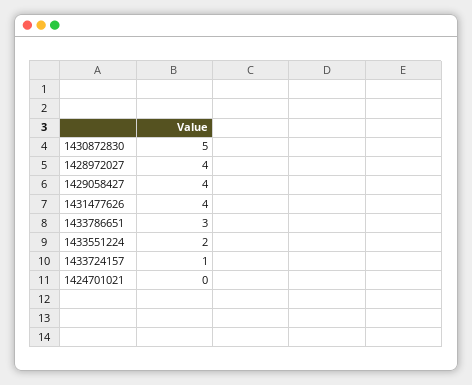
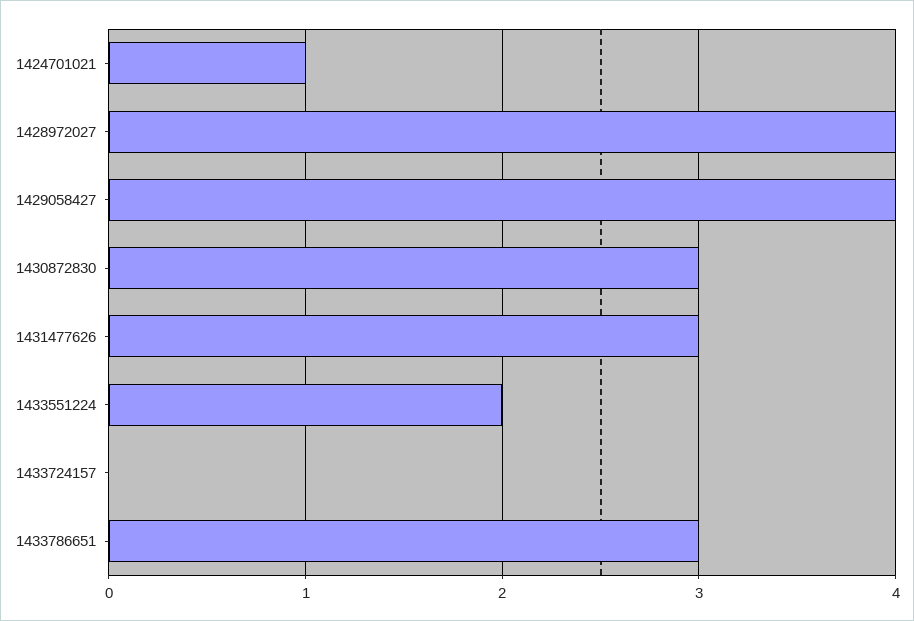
1430872830: 5 -> 3
1431477626: 4 -> 3
1433724157: 1 -> 0
1424701021: 0 -> 1

